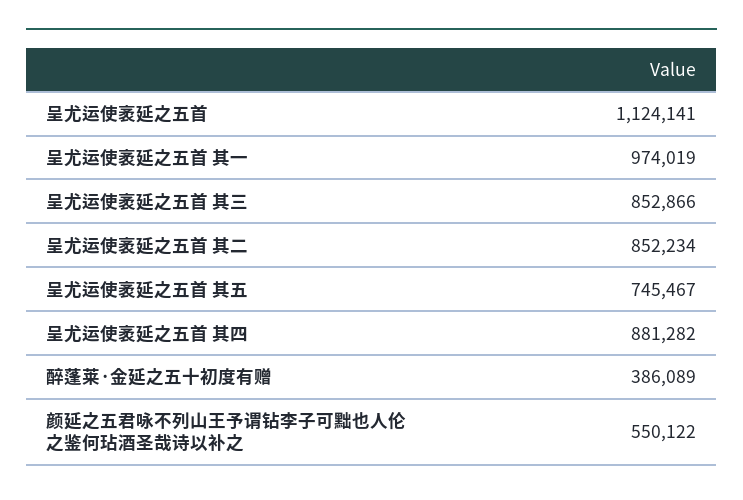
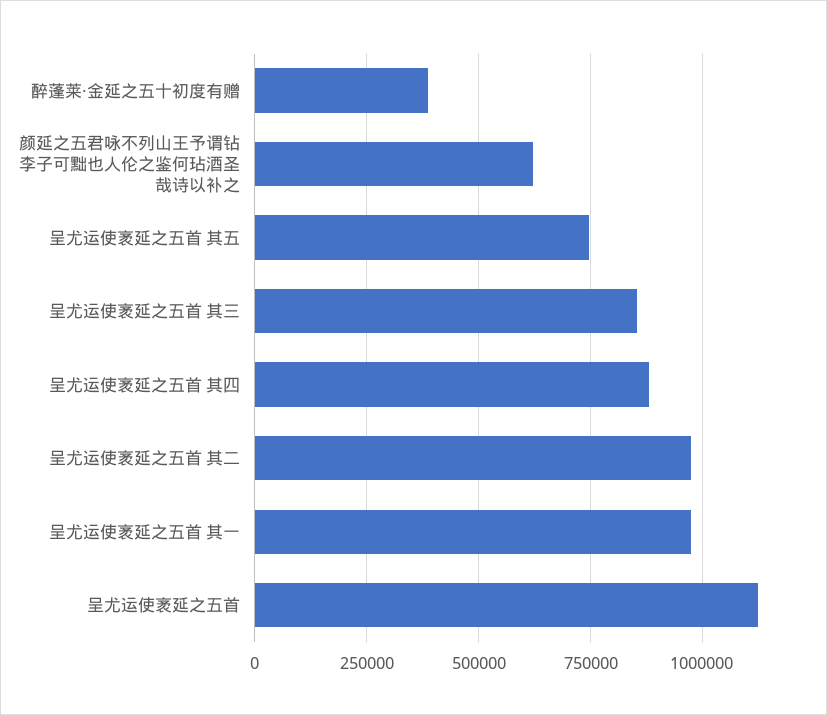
呈尤运使袤延之五首 其二: 852234 -> 975000
颜延之五君咏不列山王予谓钻李子可黜也人伦之鉴何玷酒圣哉诗以补之: 550122 -> 625000

